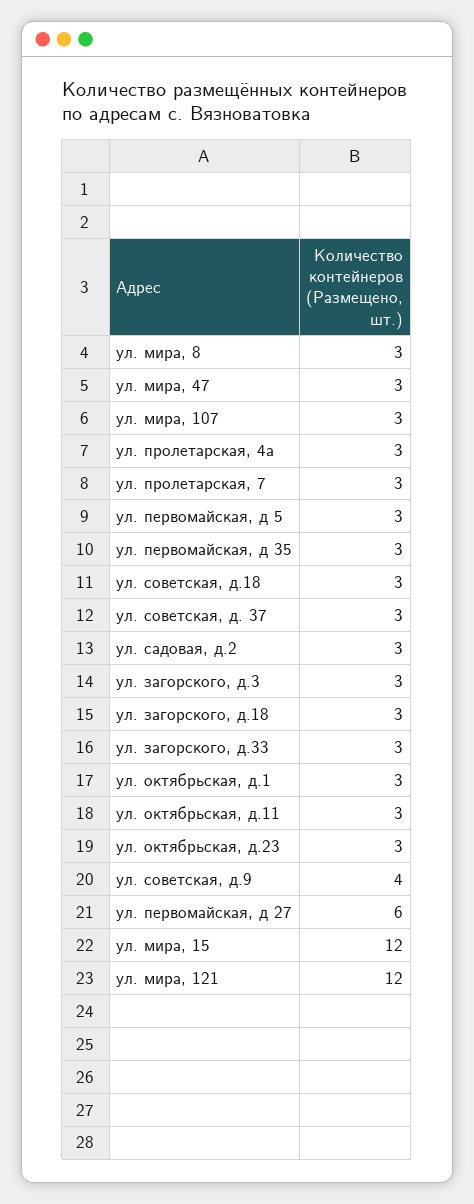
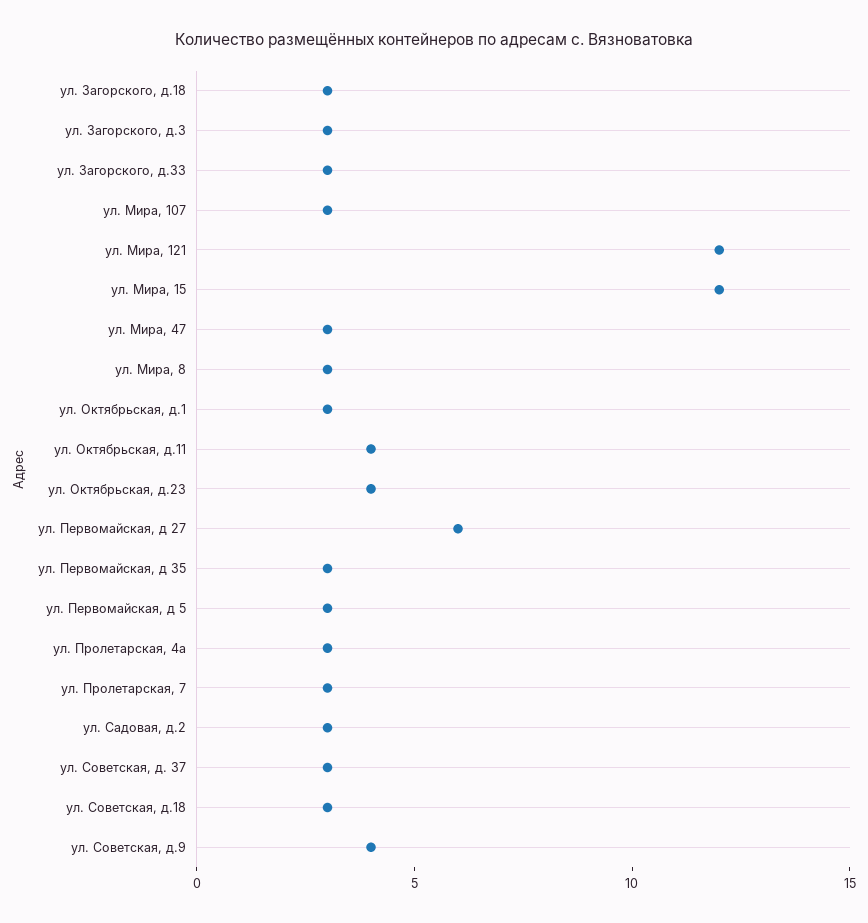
ул. октябрьская, д.11: 3 -> 4
ул. октябрьская, д.23: 3 -> 4

